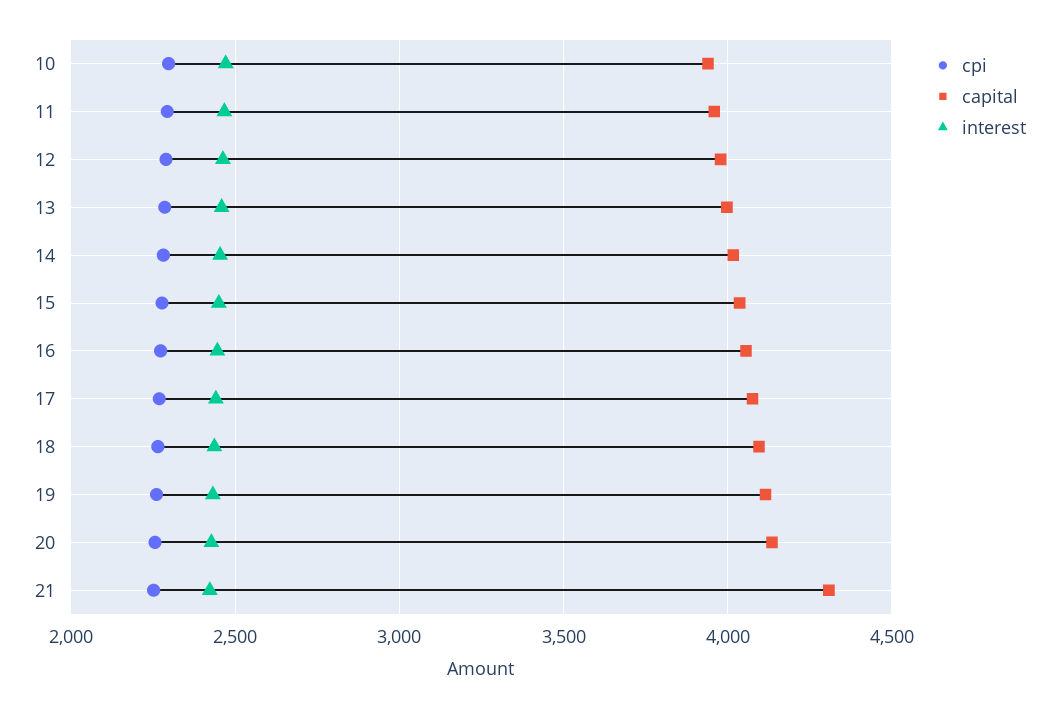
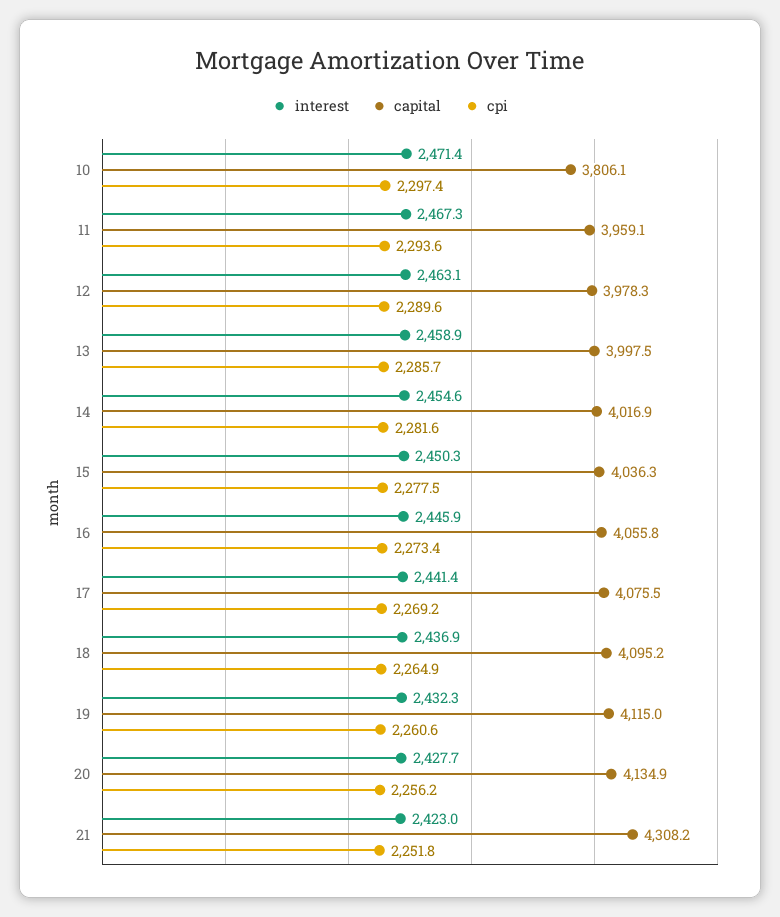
capital, 10: 3950 -> 3806.1

